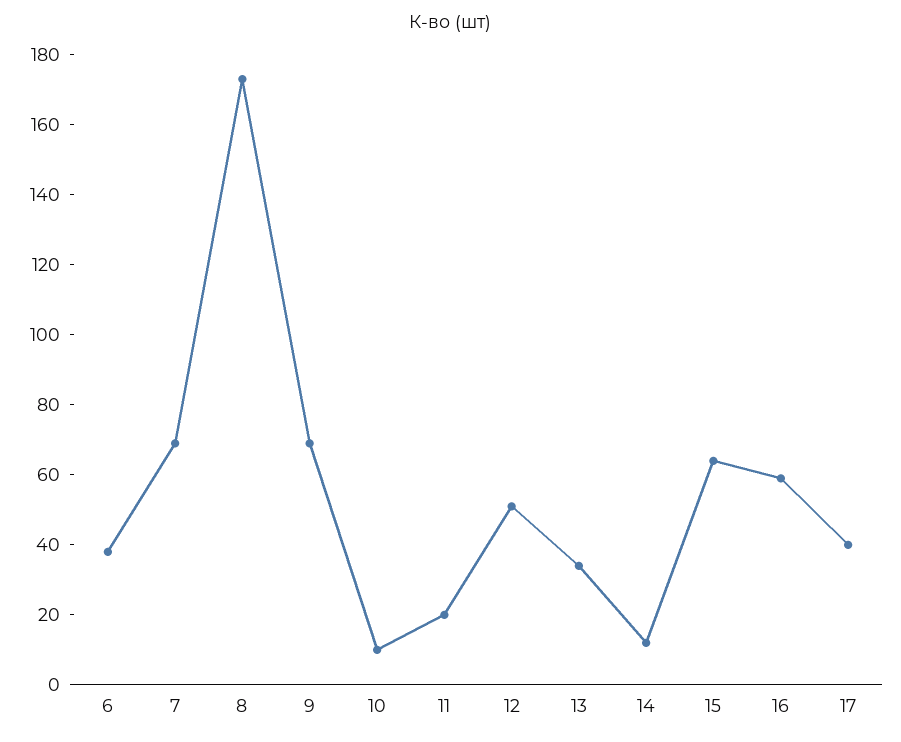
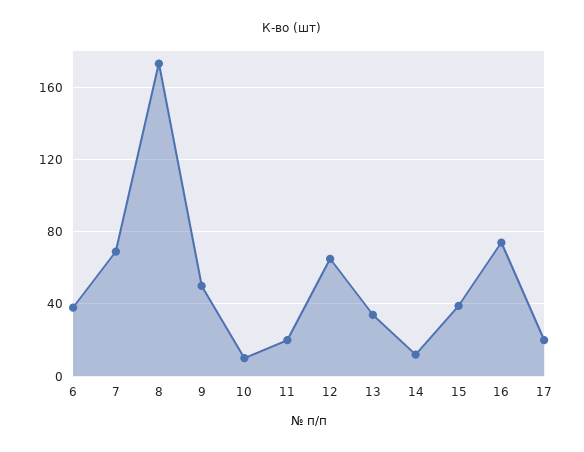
9: 70 -> 50
12: 50 -> 65
15: 65 -> 40
16: 60 -> 75
17: 40 -> 20

